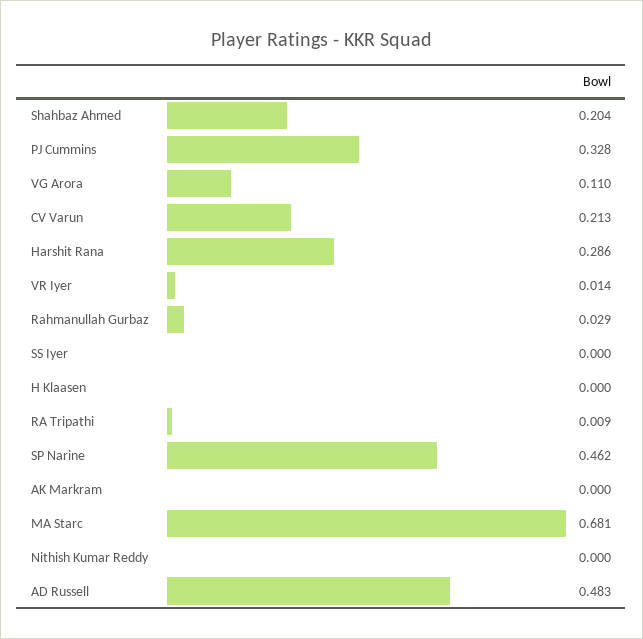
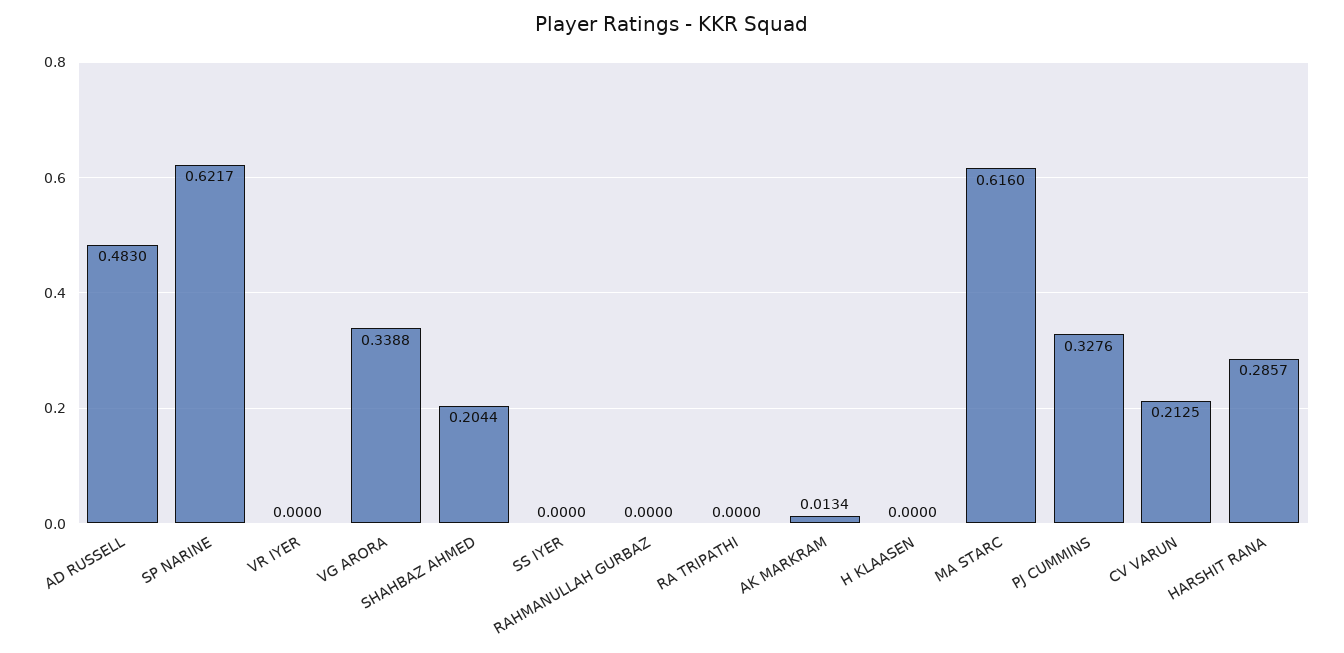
VG Arora: 0.11 -> 0.3388
VR Iyer: 0.014 -> 0
Rahmanullah Gurbaz: 0.029 -> 0
RA Tripathi: 0.009 -> 0
SP Narine: 0.462 -> 0.6217
AK Markram: 0 -> 0.0134
MA Starc: 0.681 -> 0.616
Nithish Kumar Reddy: 0 -> none

